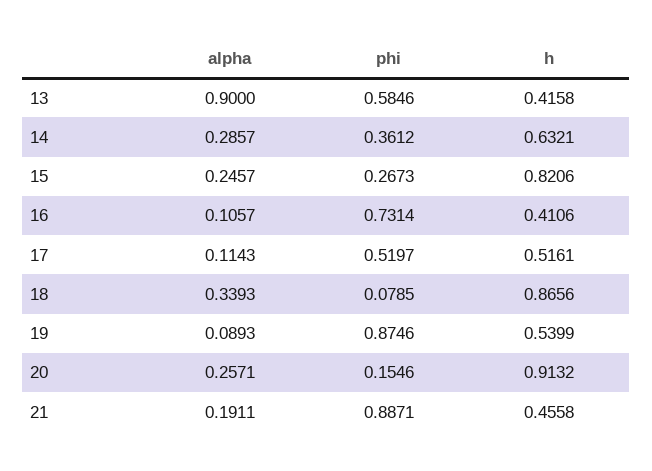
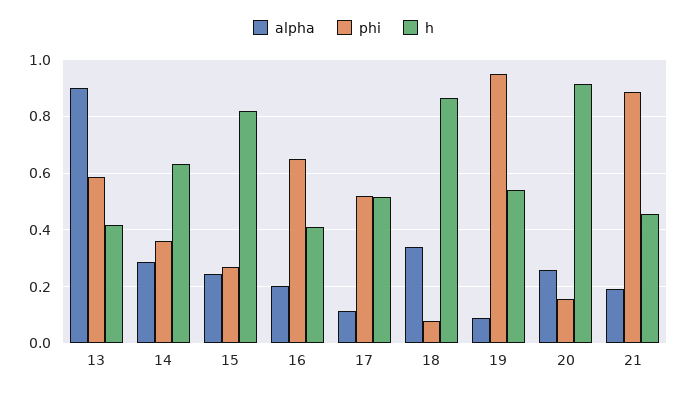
alpha, 16: 0.1057 -> 0.2
phi, 16: 0.7314 -> 0.65
phi, 19: 0.8746 -> 0.95

